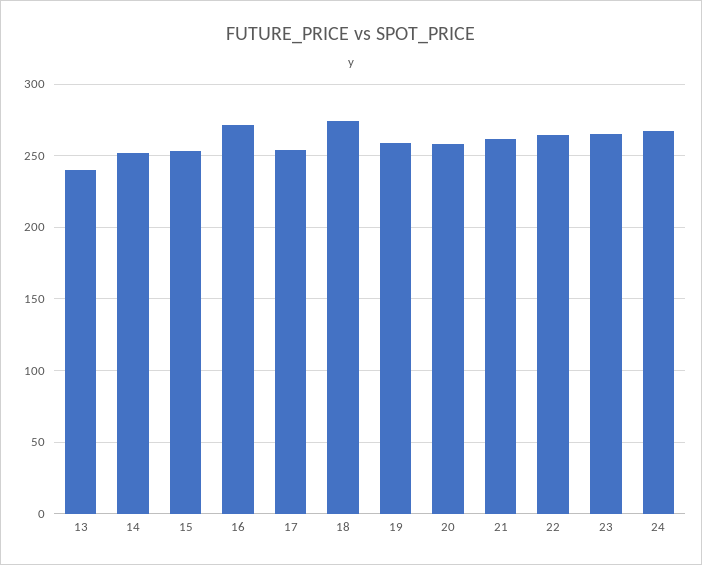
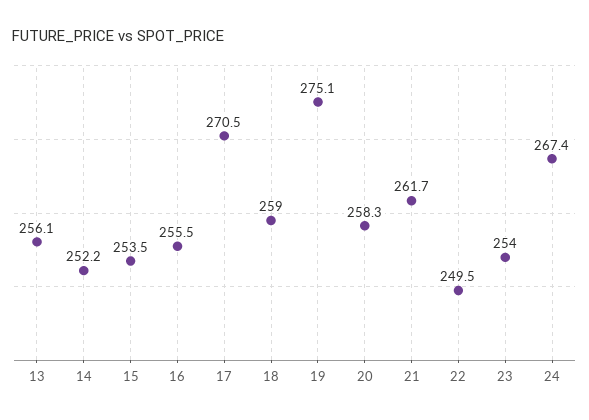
13: 240 -> 256.1
16: 270 -> 255.5
17: 255 -> 270.5
18: 275 -> 259
19: 260 -> 275.1
22: 265 -> 249.5
23: 265 -> 254

